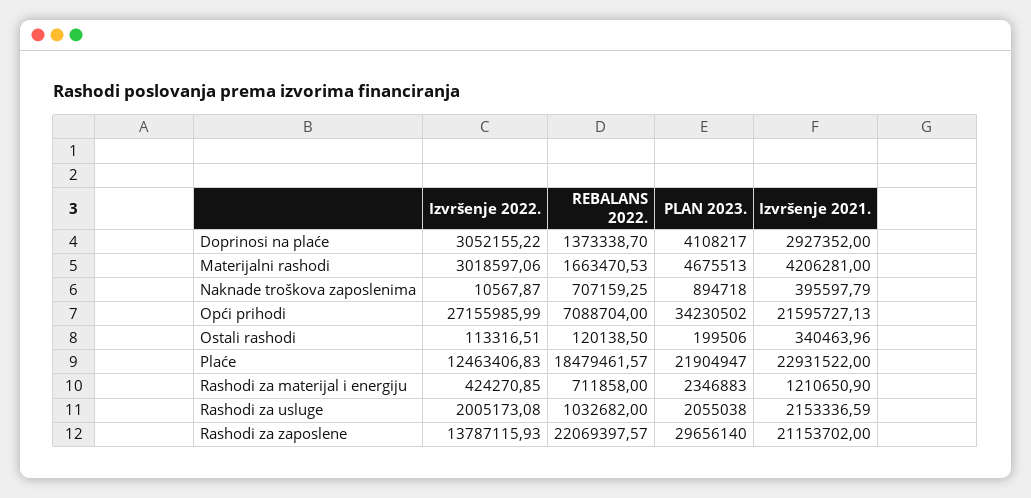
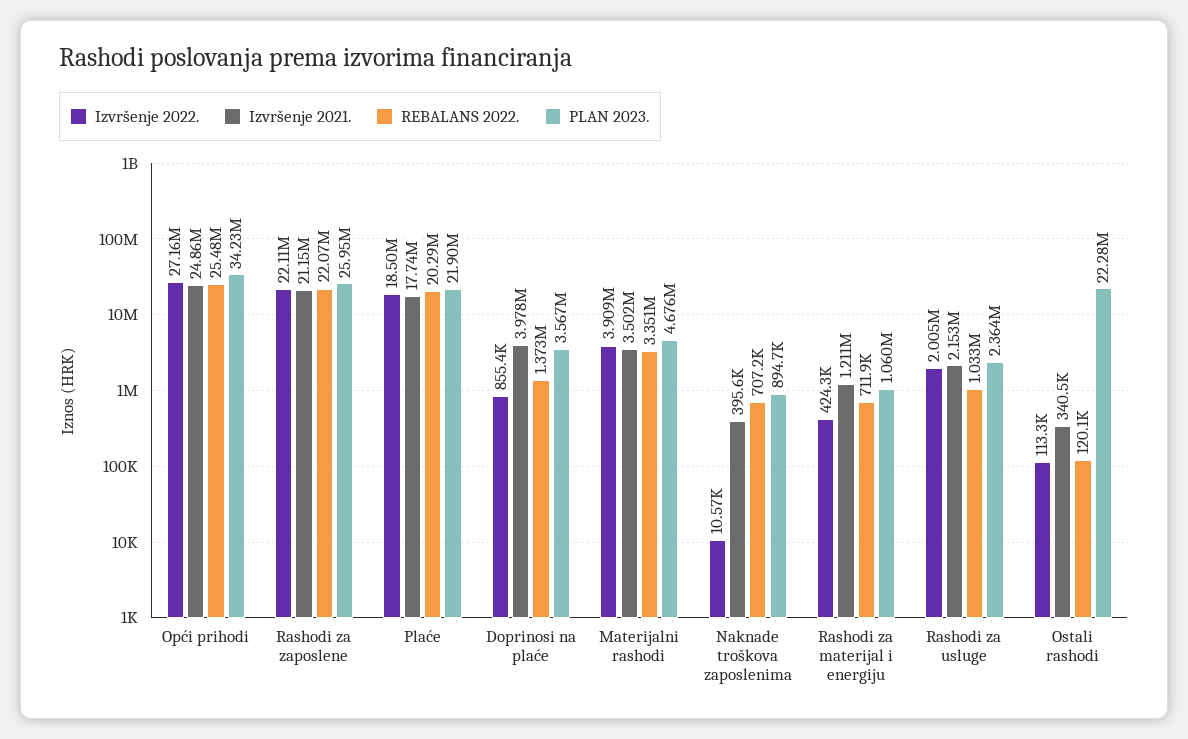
Izvršenje 2022., Doprinosi na plaće: 3052155.22 -> 855400
PLAN 2023., Doprinosi na plaće: 4108217 -> 3567000
Izvršenje 2021., Doprinosi na plaće: 2927352 -> 3978000
Izvršenje 2022., Materijalni rashodi: 3018597.06 -> 3909000
REBALANS 2022., Materijalni rashodi: 1663470.53 -> 3351000
Izvršenje 2021., Materijalni rashodi: 4206281 -> 3502000
REBALANS 2022., Opći prihodi: 7088704 -> 25480000
Izvršenje 2021., Opći prihodi: 21595727.13 -> 24860000
PLAN 2023., Ostali rashodi: 199506 -> 22280000
Izvršenje 2022., Plaće: 12463406.83 -> 18500000
REBALANS 2022., Plaće: 18479461.57 -> 20290000
Izvršenje 2021., Plaće: 22931522 -> 17740000
PLAN 2023., Rashodi za materijal i energiju: 2346883 -> 1060000
PLAN 2023., Rashodi za usluge: 2055038 -> 2364000
Izvršenje 2022., Rashodi za zaposlene: 13787115.93 -> 22110000
PLAN 2023., Rashodi za zaposlene: 29656140 -> 25950000

